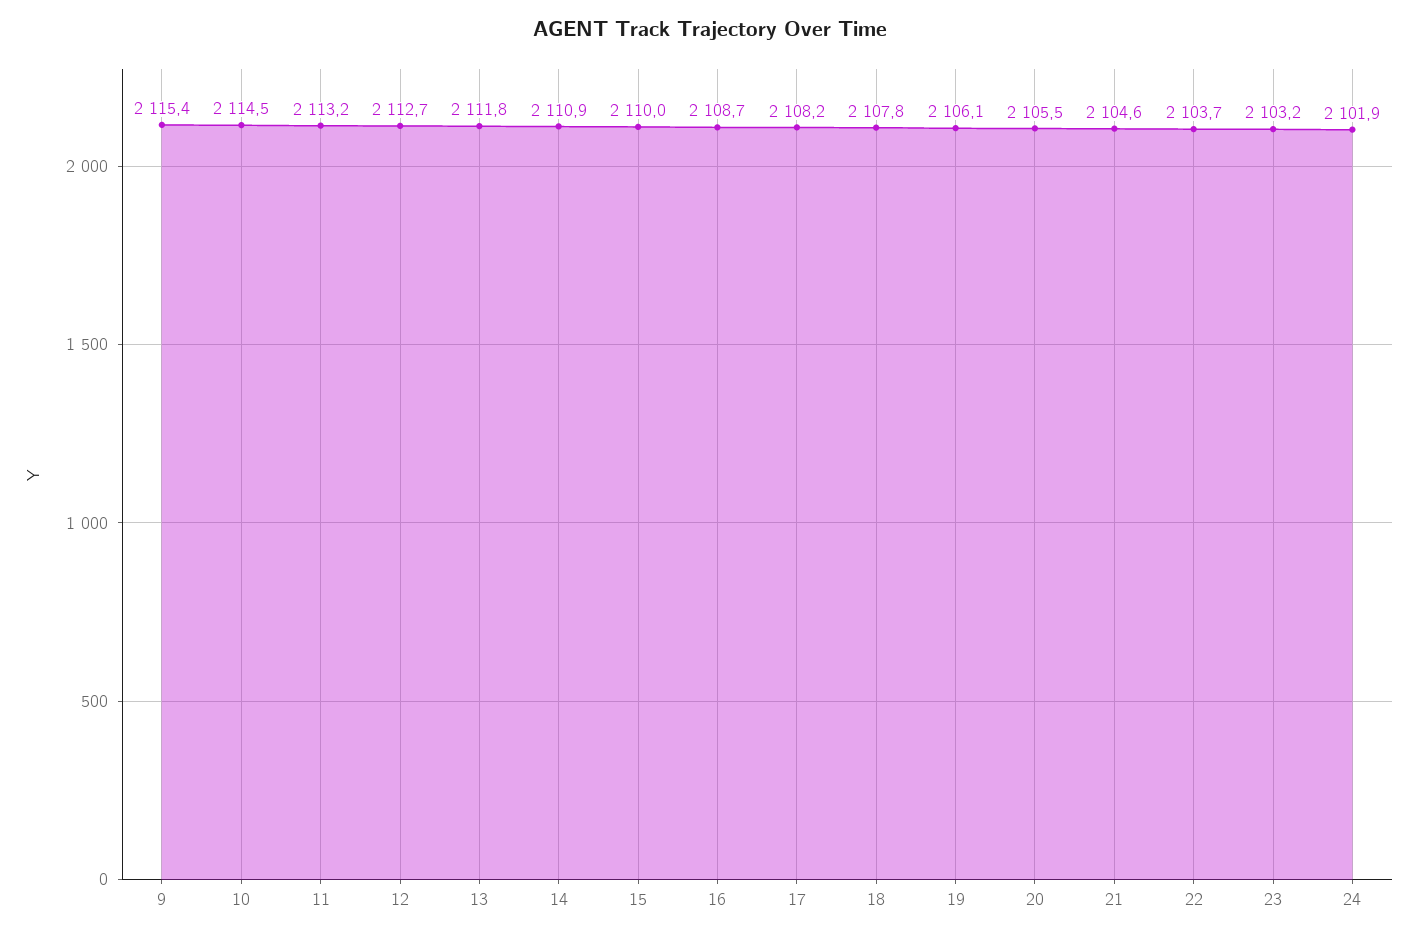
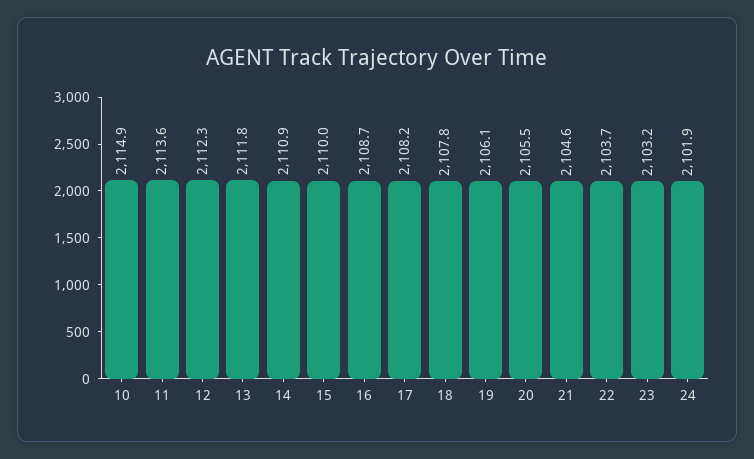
9: 2115.4 -> none
10: 2114.5 -> 2114.9
11: 2113.2 -> 2113.6
12: 2112.7 -> 2112.3

